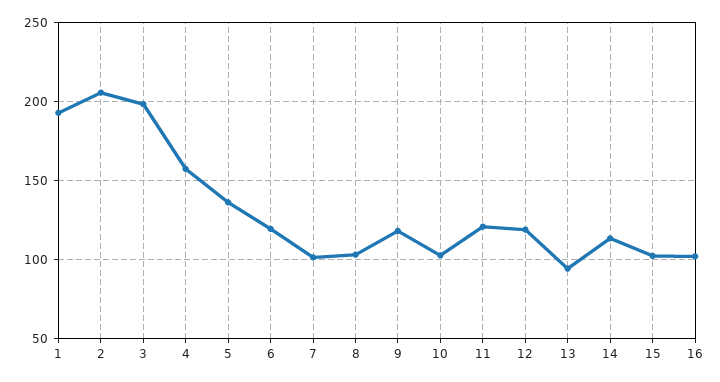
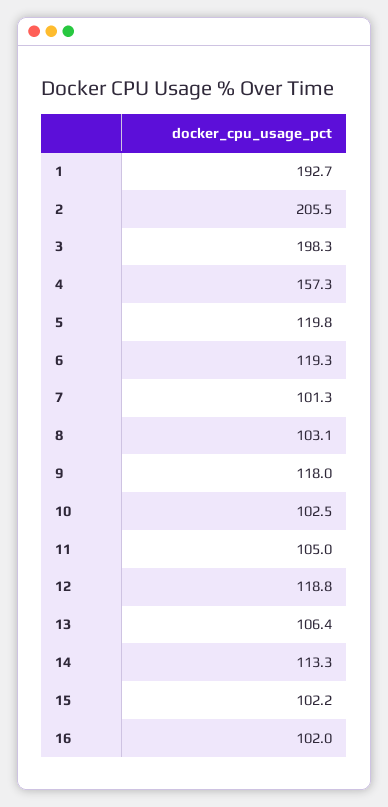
5: 135 -> 119.8
11: 120 -> 105
13: 95 -> 106.4

